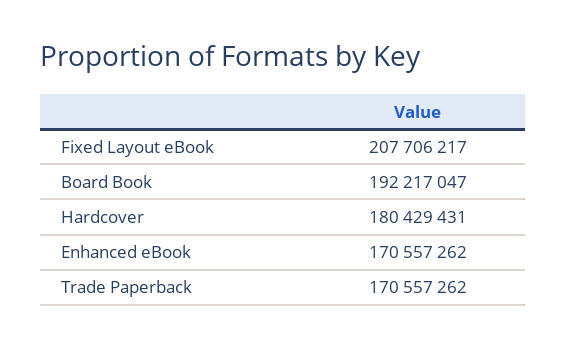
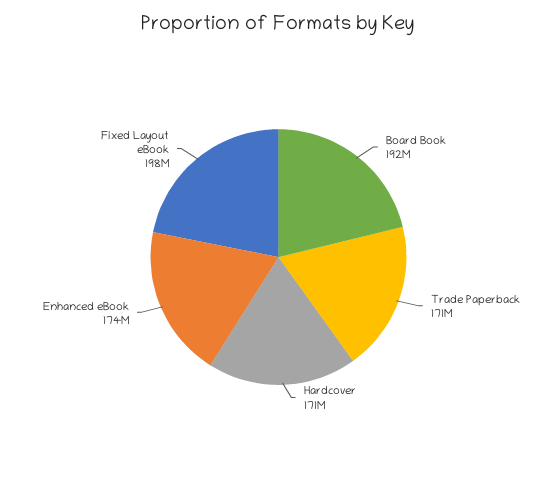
Fixed Layout eBook: 207706217 -> 198000000
Hardcover: 180429431 -> 171000000
Enhanced eBook: 170557262 -> 174000000

